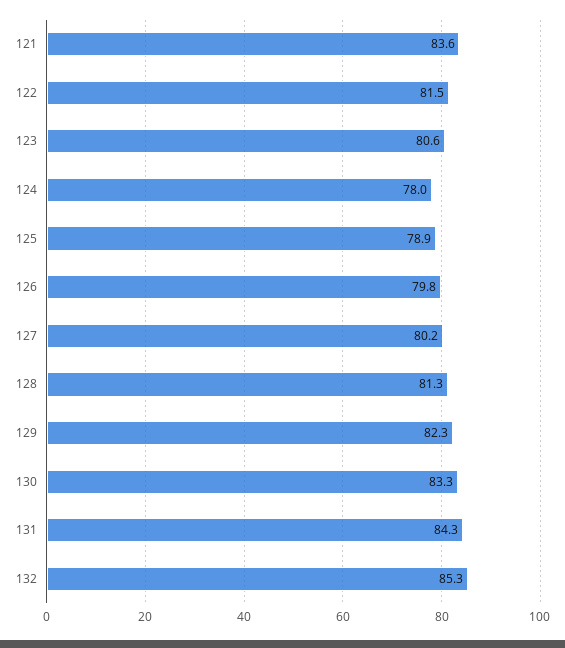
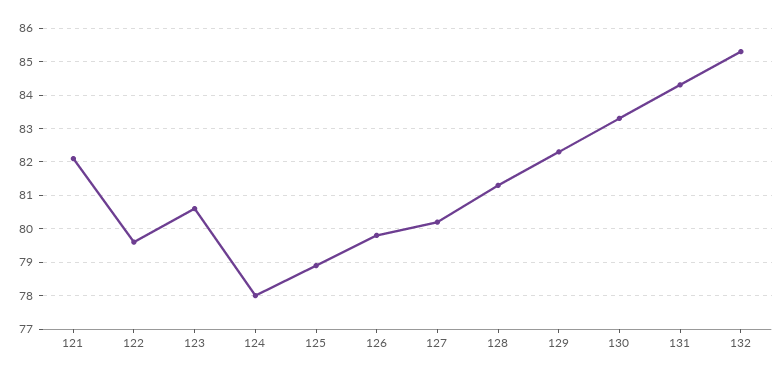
121: 83.6 -> 82
122: 81.5 -> 79.5

